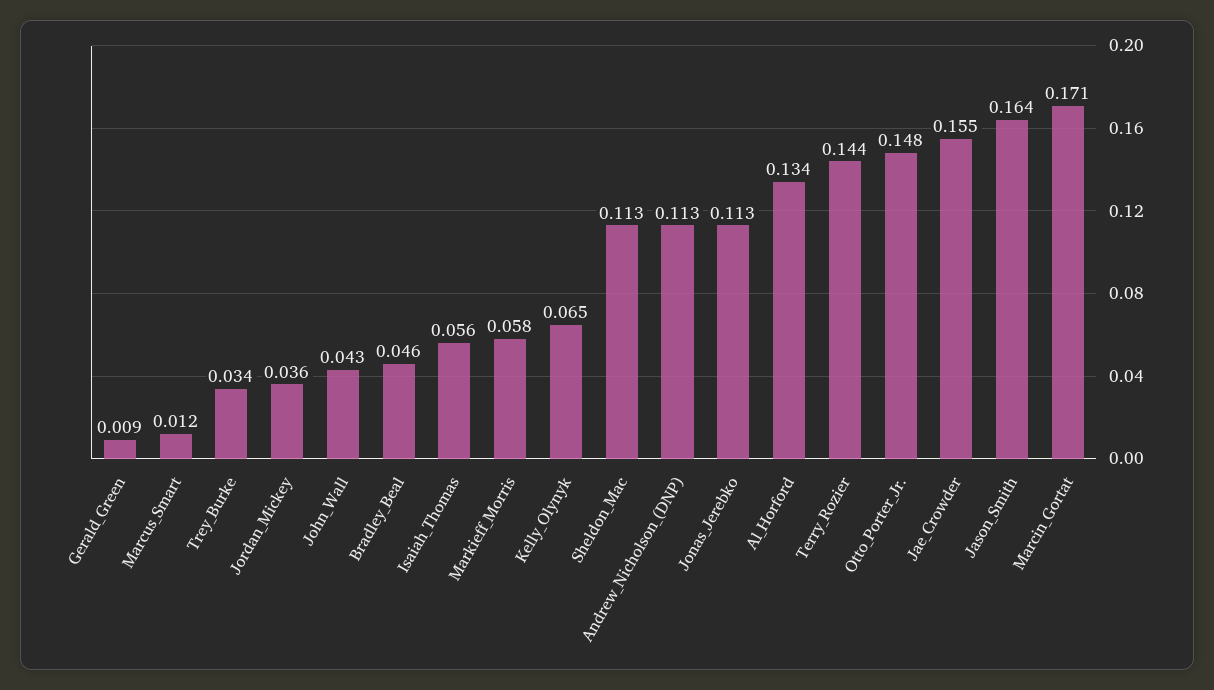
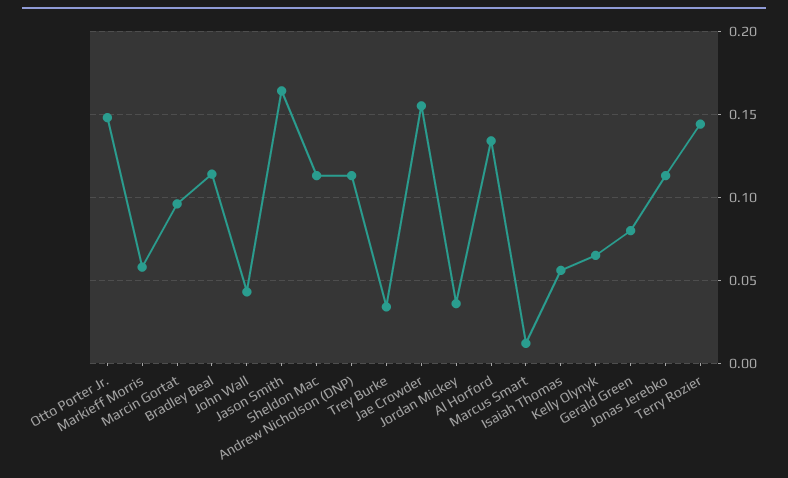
Gerald_Green: 0.009 -> 0.08
Bradley_Beal: 0.046 -> 0.115
Marcin_Gortat: 0.171 -> 0.095

